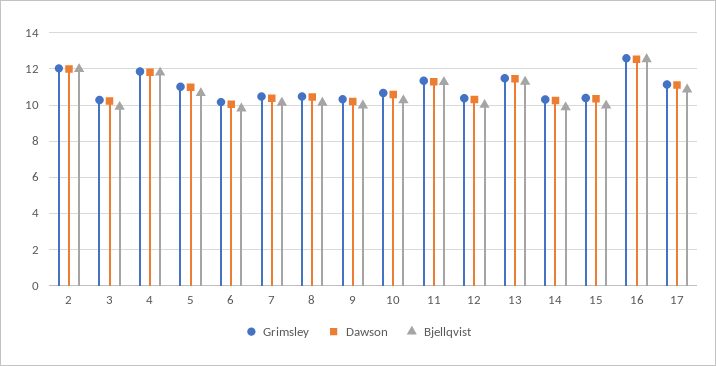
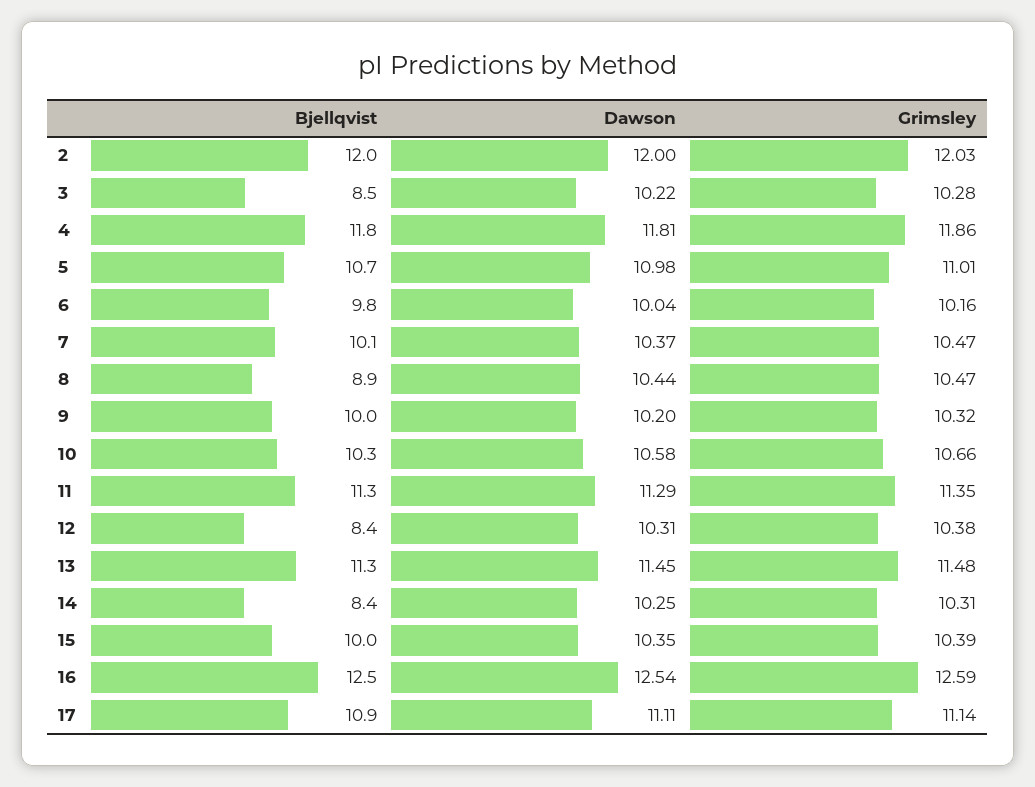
Bjellqvist, 3: 10 -> 8.5
Bjellqvist, 8: 10 -> 8.9
Bjellqvist, 12: 10 -> 8.4
Bjellqvist, 14: 10 -> 8.4

